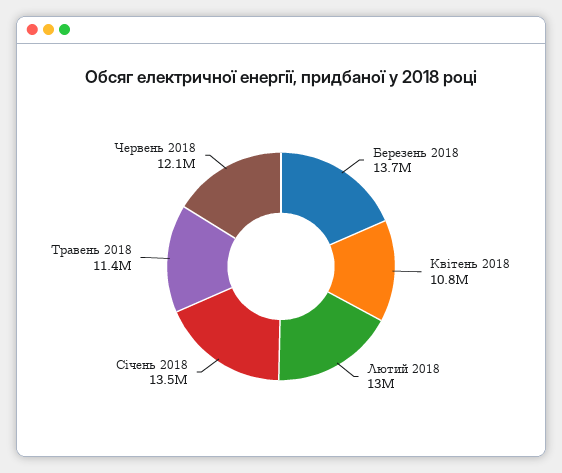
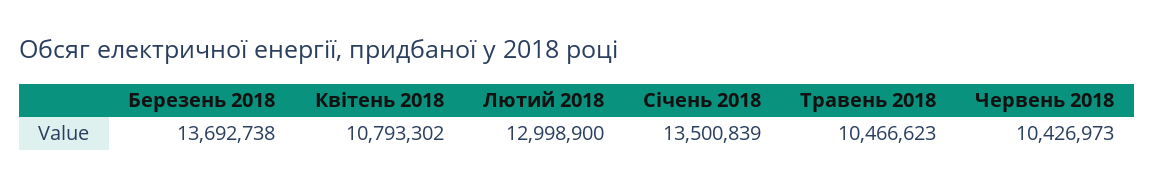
Травень 2018: 11400000 -> 10466623
Червень 2018: 12100000 -> 10426973

